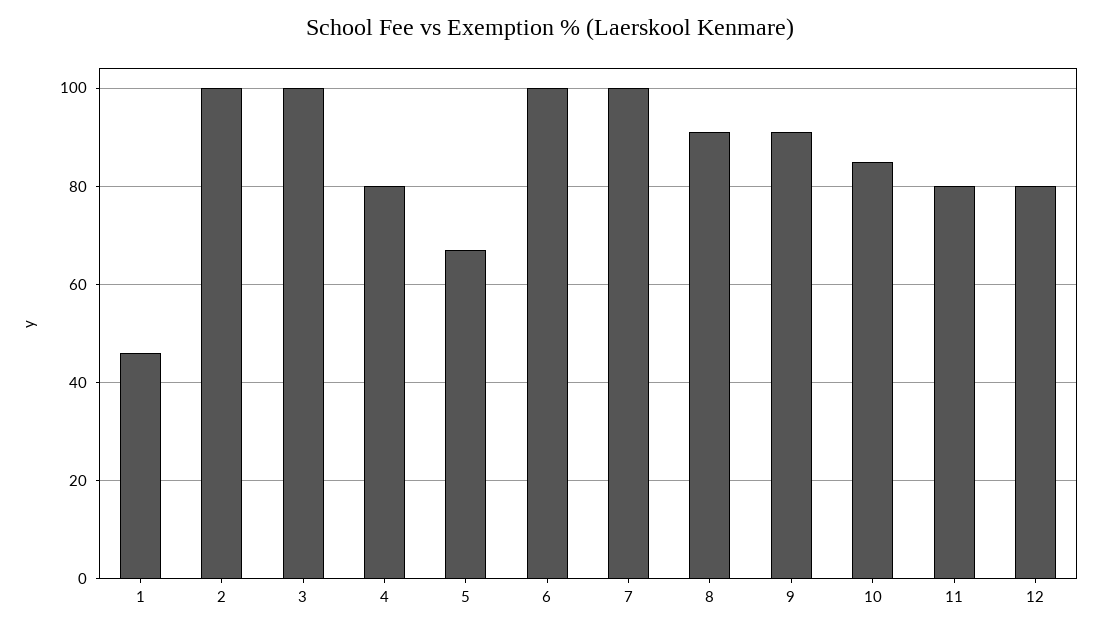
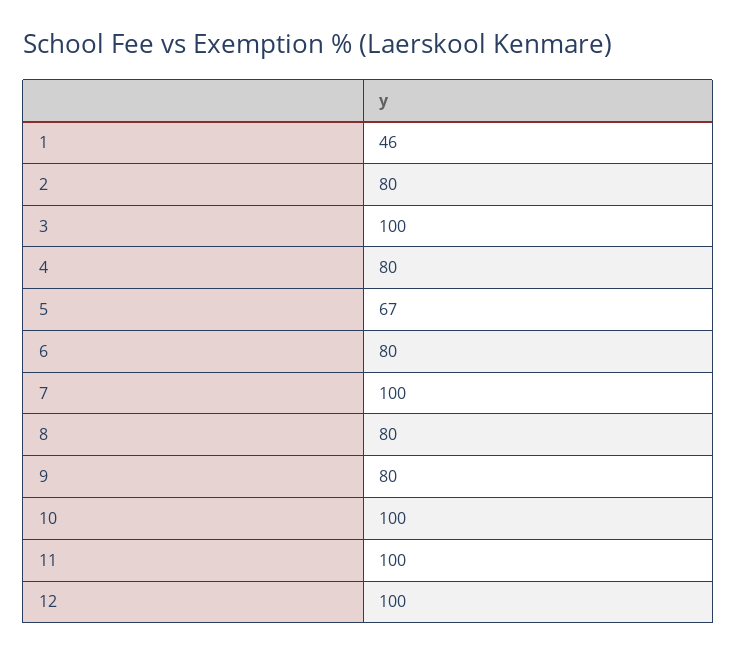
2: 100 -> 80
6: 100 -> 80
8: 90 -> 80
9: 90 -> 80
10: 85 -> 100
11: 80 -> 100
12: 80 -> 100

